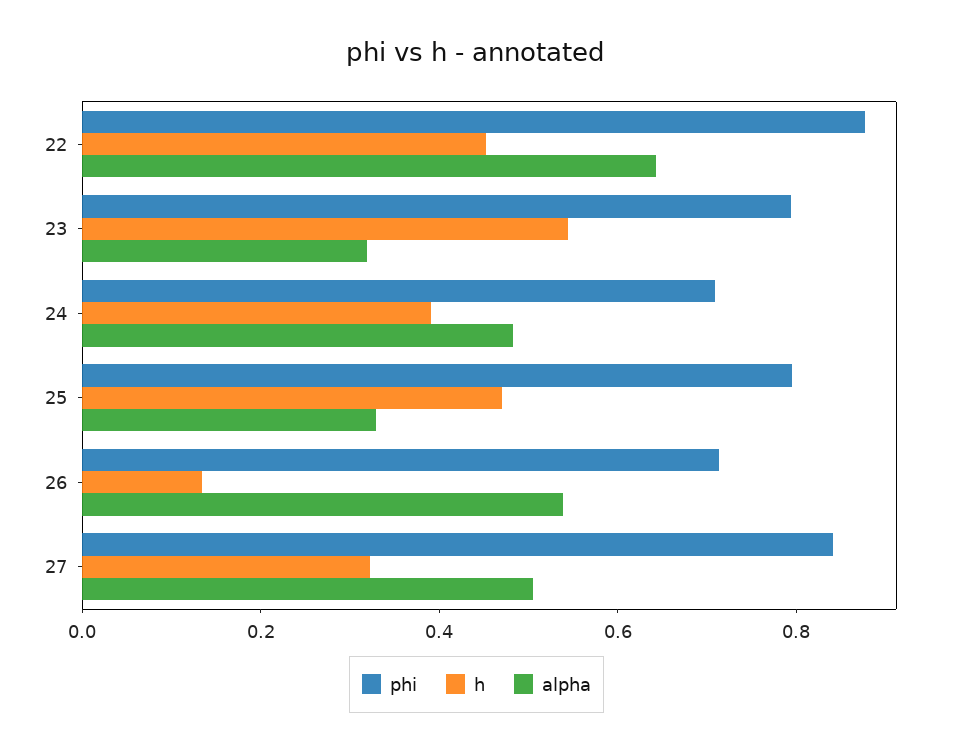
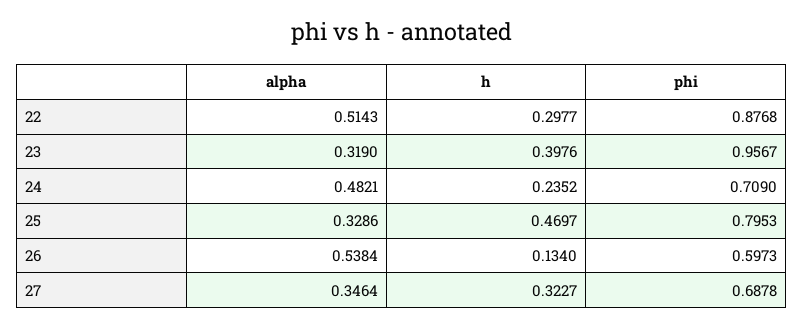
h, 22: 0.45 -> 0.2977
alpha, 22: 0.65 -> 0.5143
phi, 23: 0.8 -> 0.9567
h, 23: 0.55 -> 0.3976
h, 24: 0.4 -> 0.2352
phi, 26: 0.7 -> 0.5973
phi, 27: 0.85 -> 0.6878
alpha, 27: 0.5 -> 0.3464

